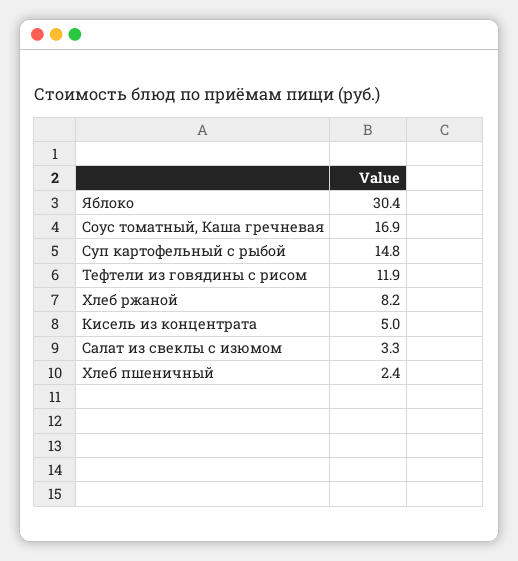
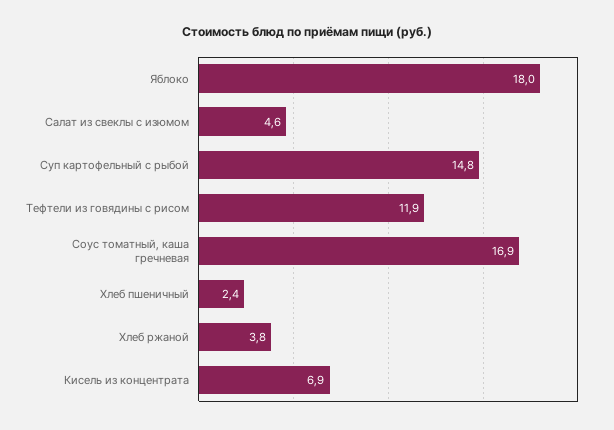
Яблоко: 30.4 -> 18
Хлеб ржаной: 8.2 -> 3.8
Кисель из концентрата: 5 -> 6.9
Салат из свеклы с изюмом: 3.3 -> 4.6

